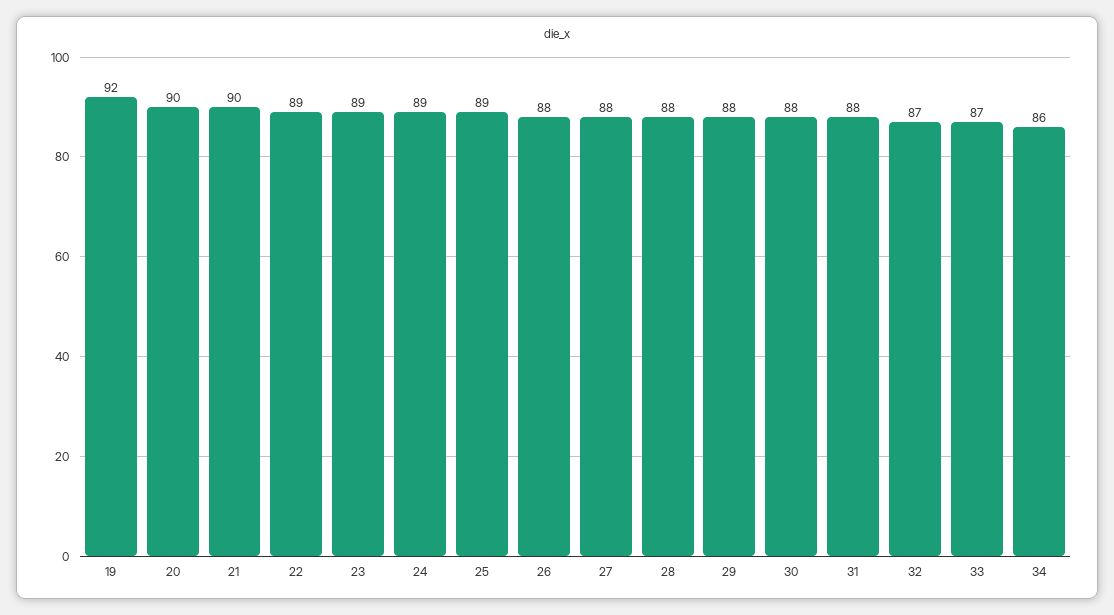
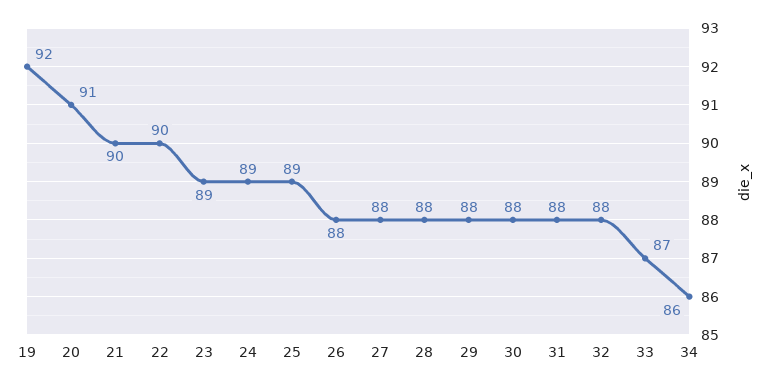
20: 90 -> 91
22: 89 -> 90
32: 87 -> 88

